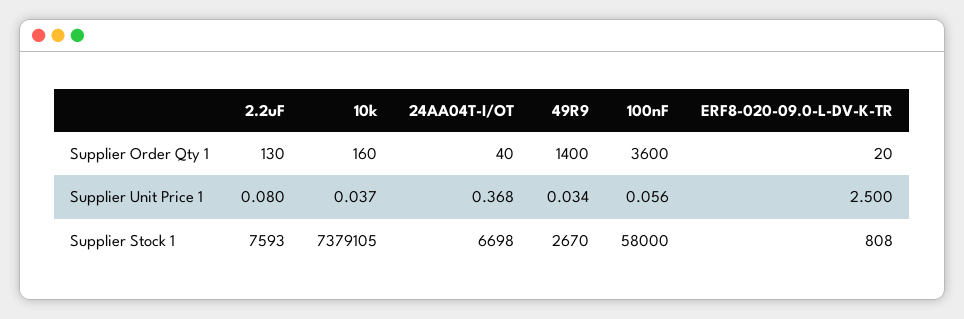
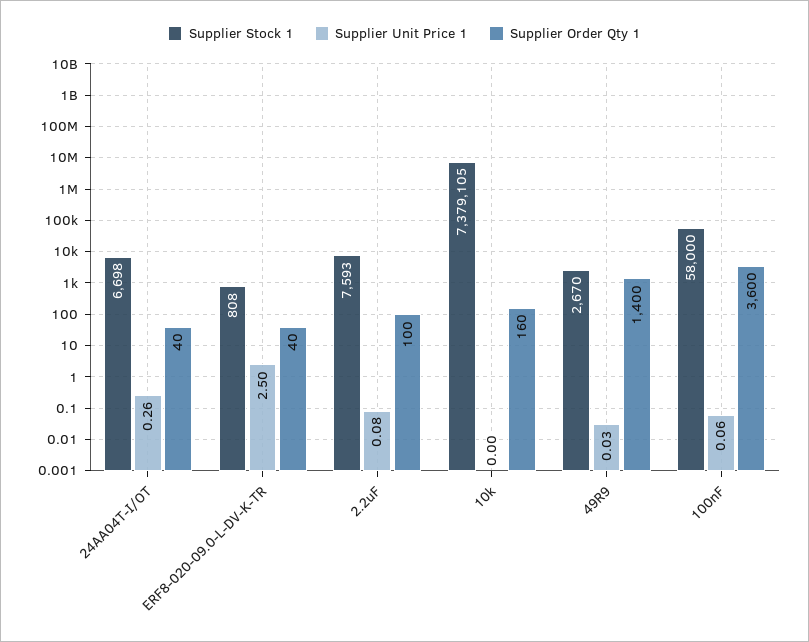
Supplier Order Qty 1, 2.2uF: 130 -> 100
Supplier Order Qty 1, ERF8-020-09.0-L-DV-K-TR: 20 -> 40
Supplier Unit Price 1, 10k: 0.037 -> 0
Supplier Unit Price 1, 24AA04T-I/OT: 0.368 -> 0.26

